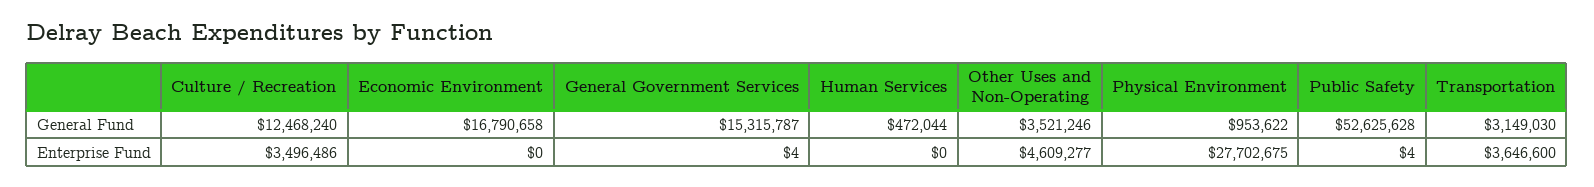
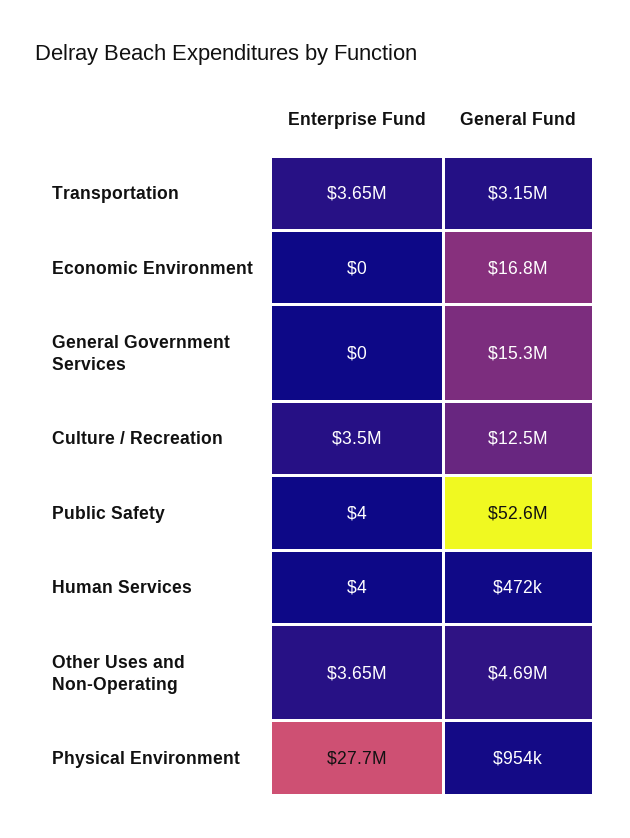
Other Uses and Non-Operating, General Fund: 3521246 -> 4690000
General Government Services, Enterprise Fund: 4 -> 0
Human Services, Enterprise Fund: 0 -> 4
Other Uses and Non-Operating, Enterprise Fund: 4609277 -> 3650000

